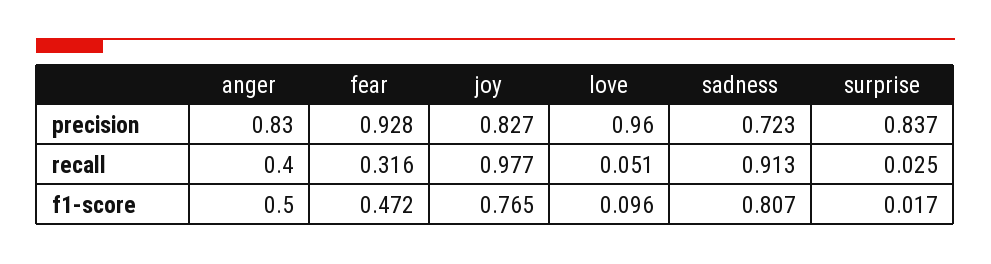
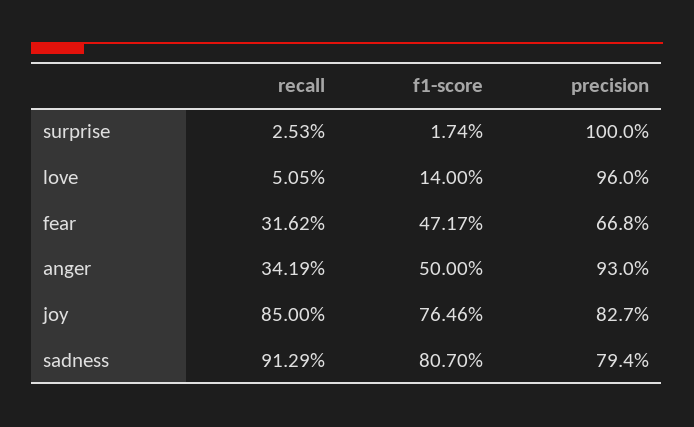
anger, precision: 0.83 -> 0.93
fear, precision: 0.928 -> 0.668
sadness, precision: 0.723 -> 0.794
surprise, precision: 0.837 -> 1
anger, recall: 0.4 -> 0.3419
joy, recall: 0.977 -> 0.85
love, f1-score: 0.096 -> 0.14

